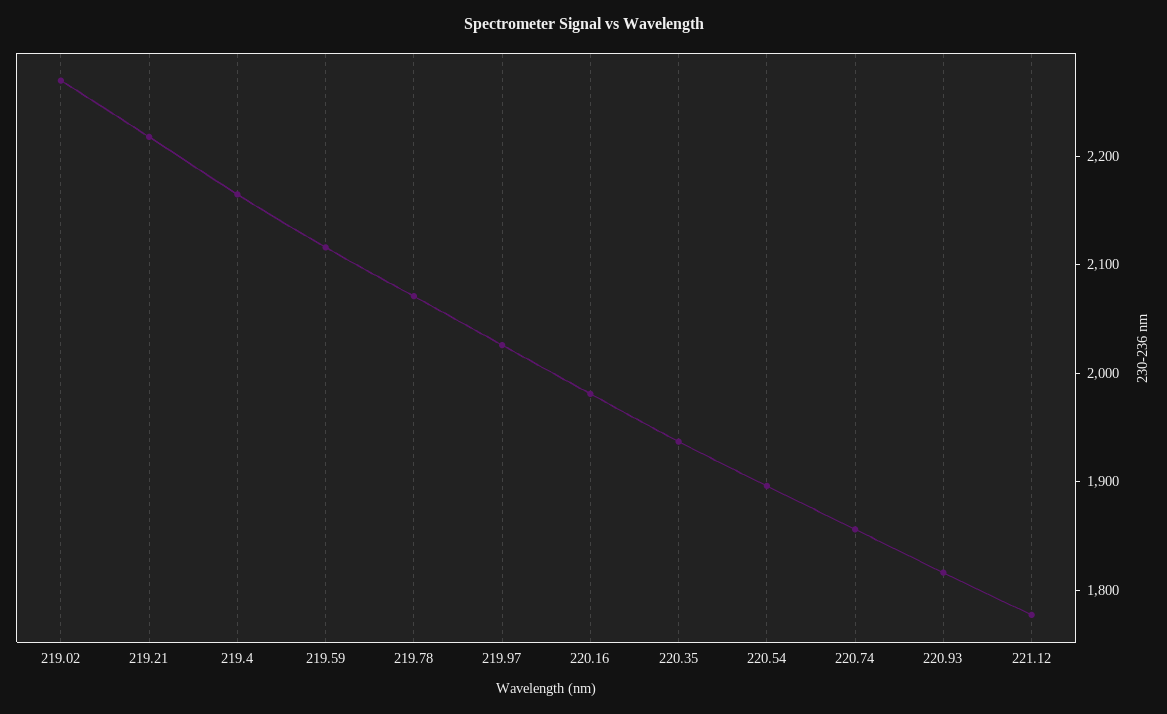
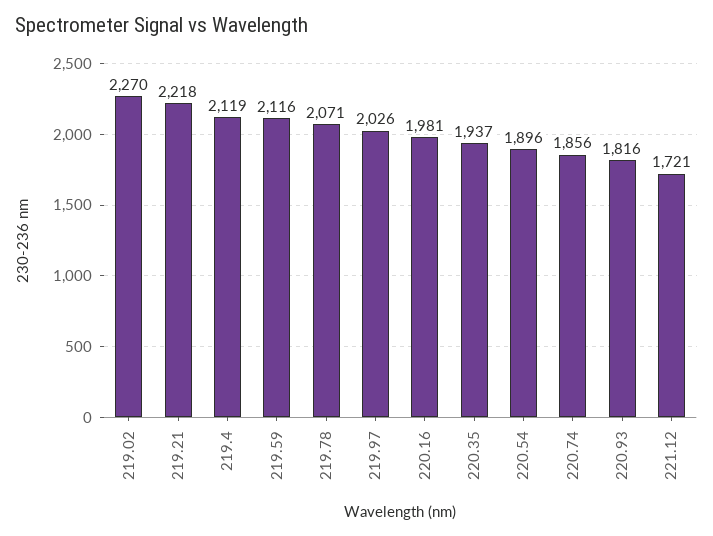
219.4: 2160 -> 2119
221.12: 1780 -> 1721

